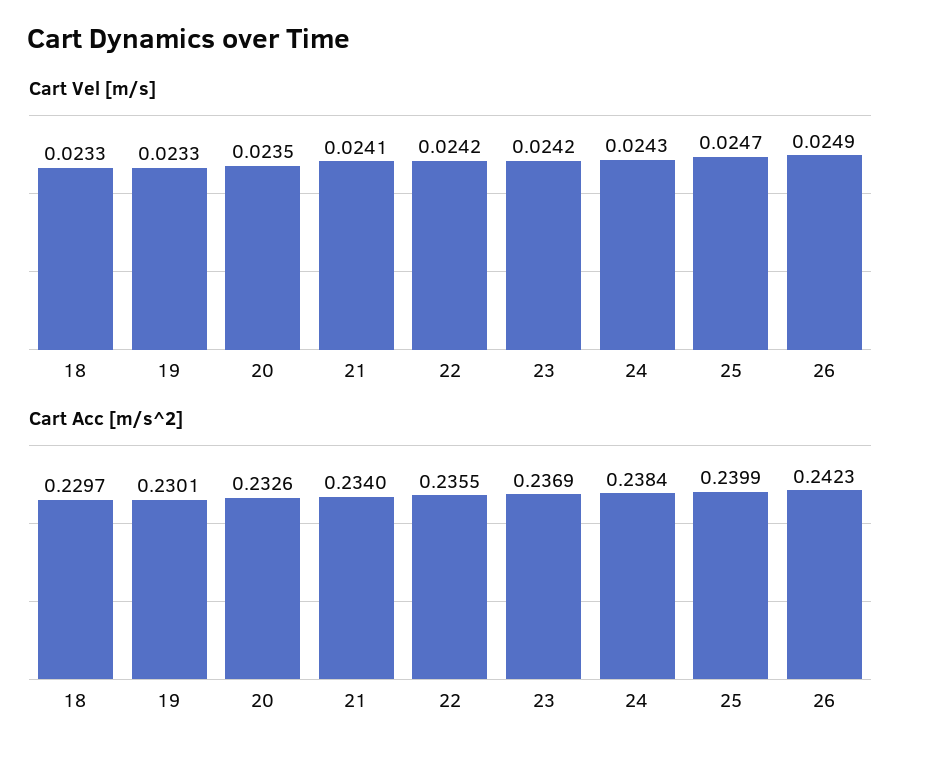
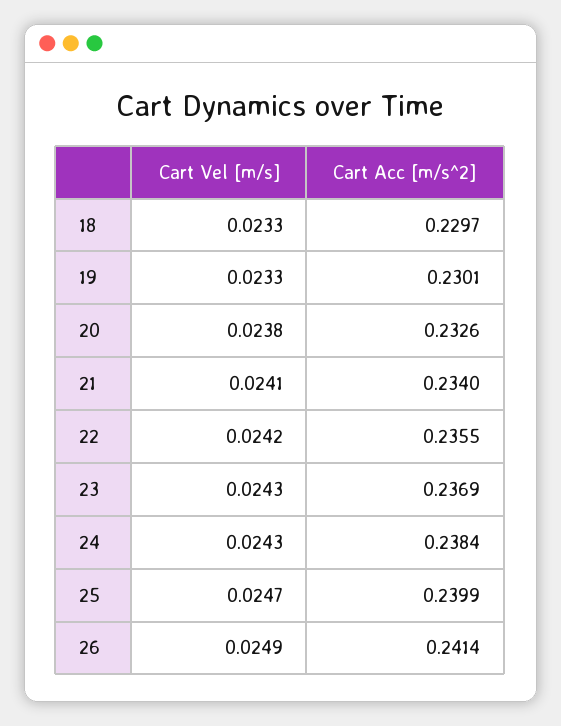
Cart Vel [m/s], 20: 0.0235 -> 0.0238
Cart Vel [m/s], 23: 0.0242 -> 0.0243
Cart Acc [m/s^2], 26: 0.2423 -> 0.2414

